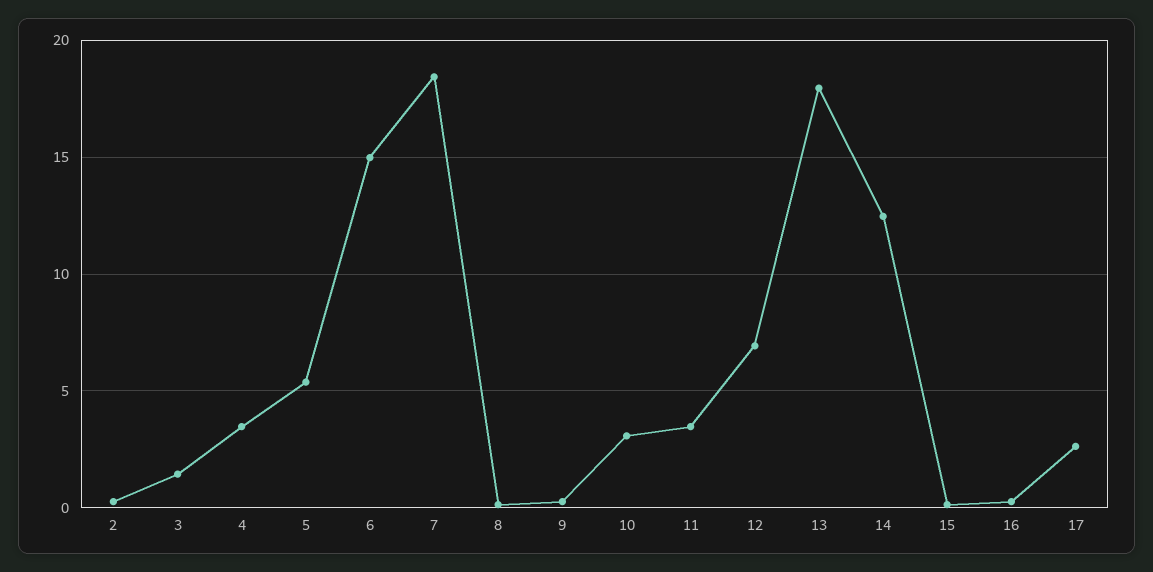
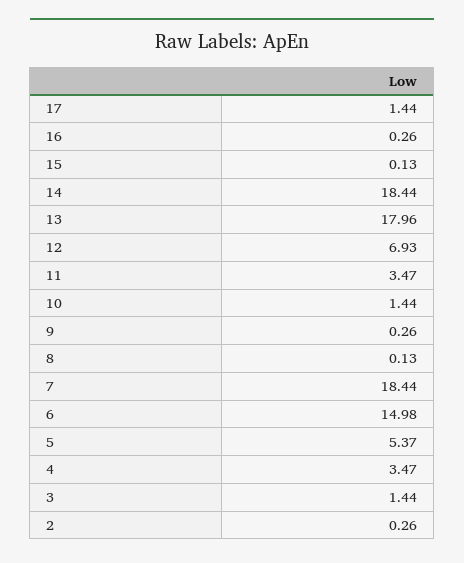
10: 3 -> 1.44
14: 12.5 -> 18.44
17: 2.5 -> 1.44

